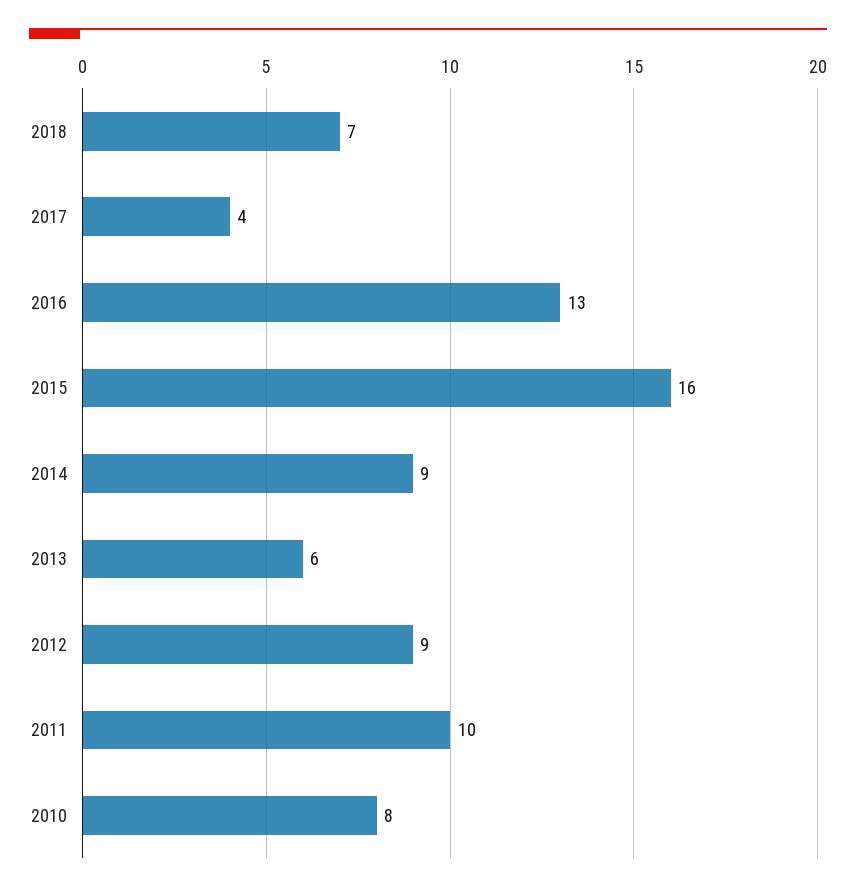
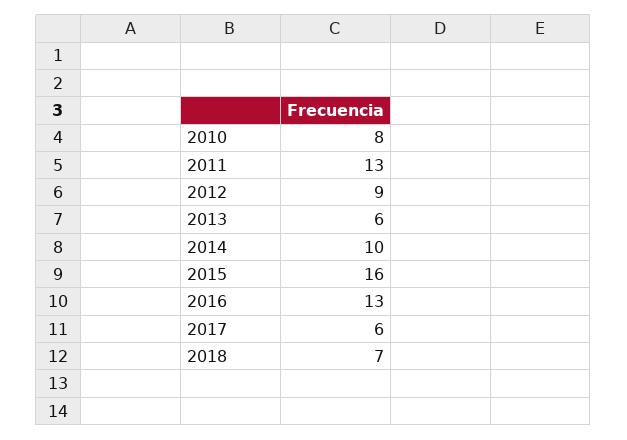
2017: 4 -> 6
2014: 9 -> 10
2011: 10 -> 13

